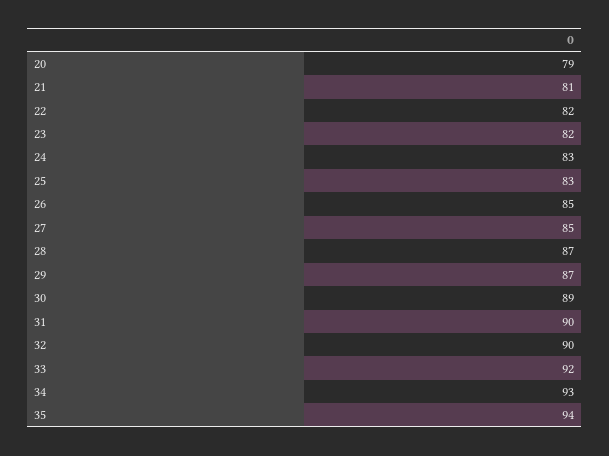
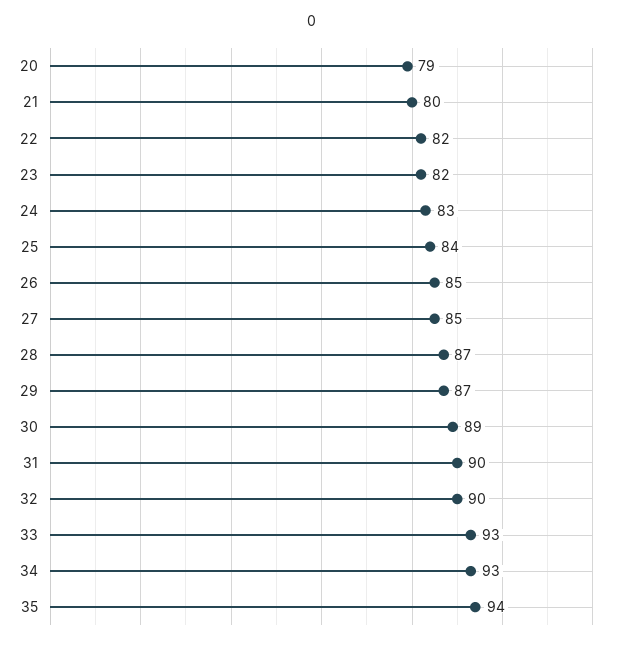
21: 81 -> 80
25: 83 -> 84
33: 92 -> 93

